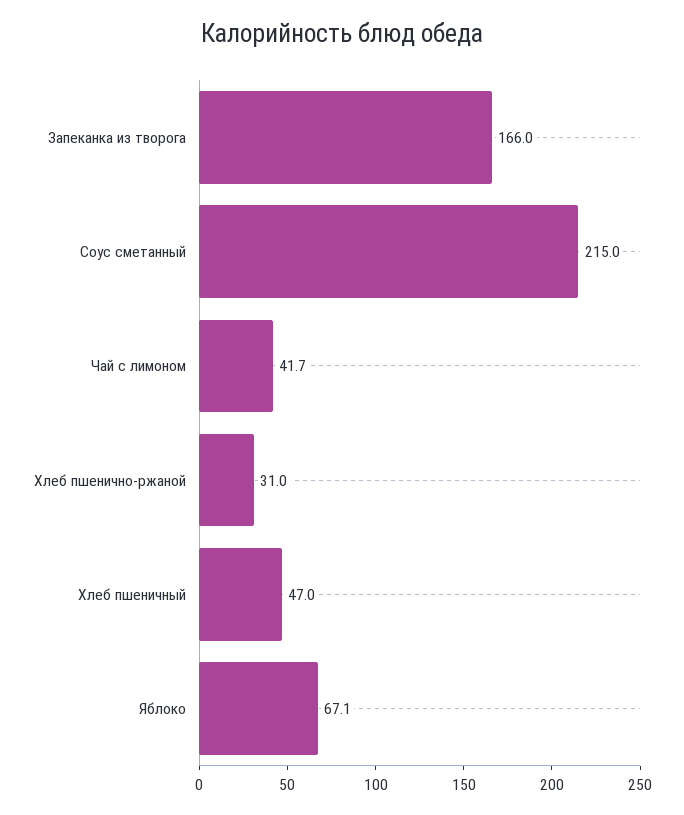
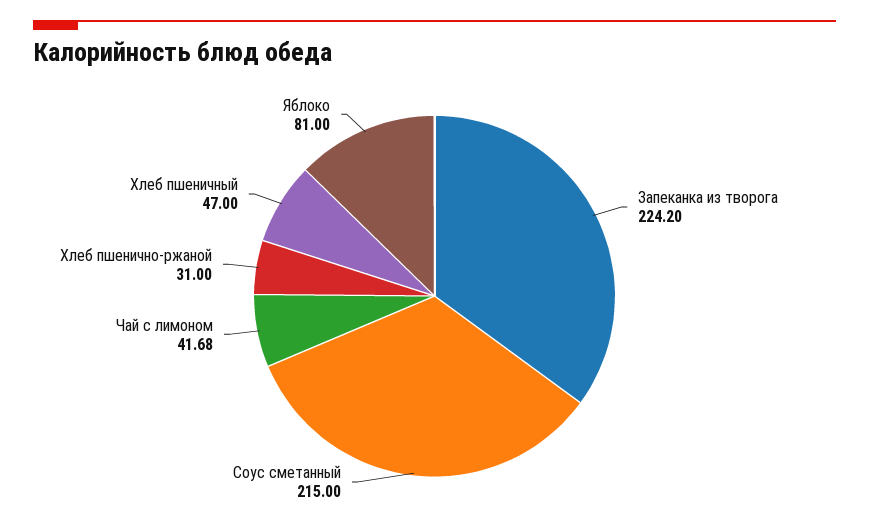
Запеканка из творога: 166 -> 224.2
Яблоко: 67.1 -> 81

